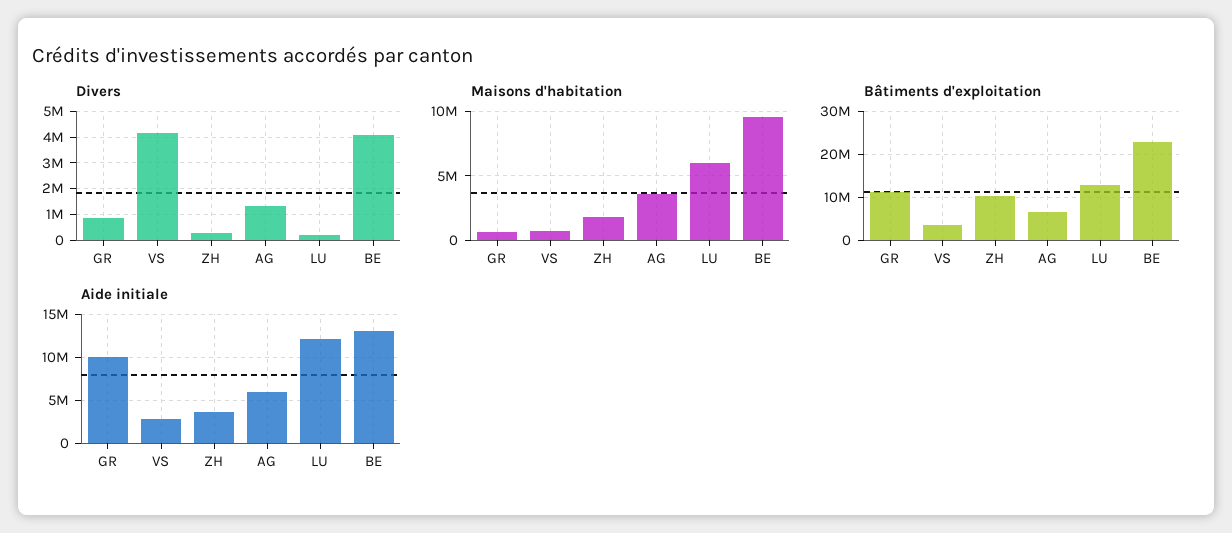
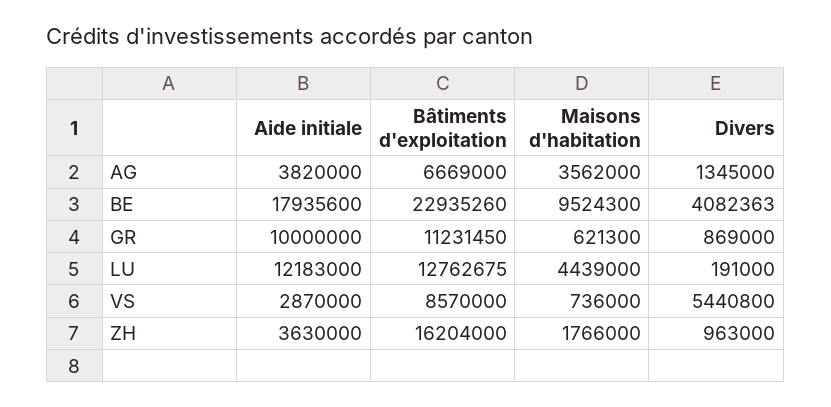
Divers, VS: 4250000 -> 5440800
Divers, ZH: 250000 -> 963000
Maisons d'habitation, LU: 6000000 -> 4439000
Bâtiments d'exploitation, VS: 4000000 -> 8570000
Bâtiments d'exploitation, ZH: 10000000 -> 16204000
Aide initiale, AG: 6000000 -> 3820000
Aide initiale, BE: 13000000 -> 17935600

